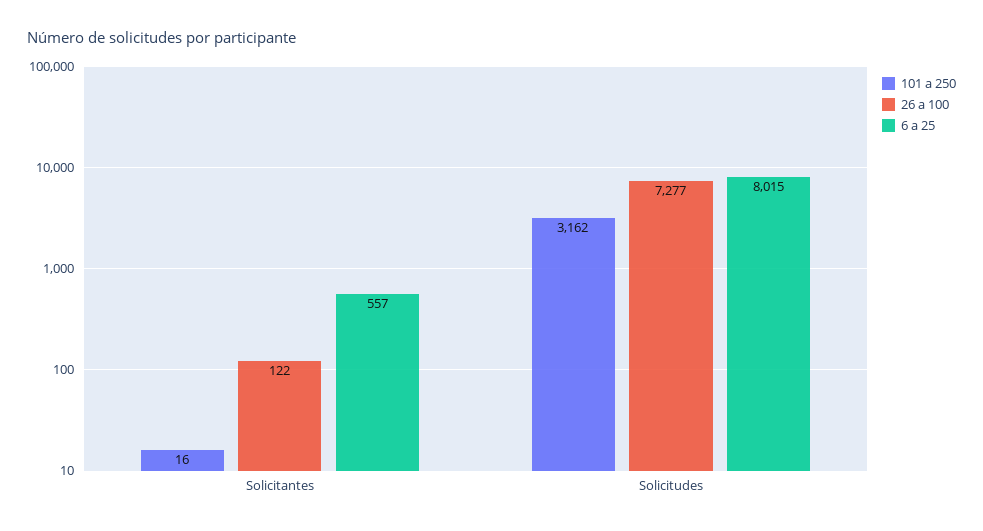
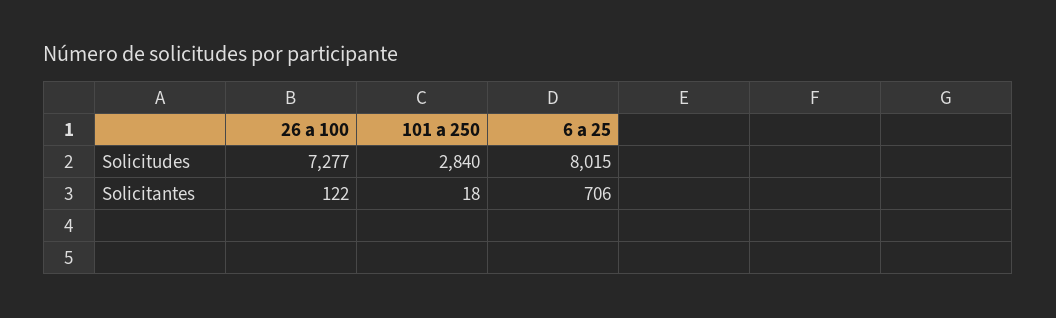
101 a 250, Solicitantes: 16 -> 18
6 a 25, Solicitantes: 557 -> 706
101 a 250, Solicitudes: 3162 -> 2840

